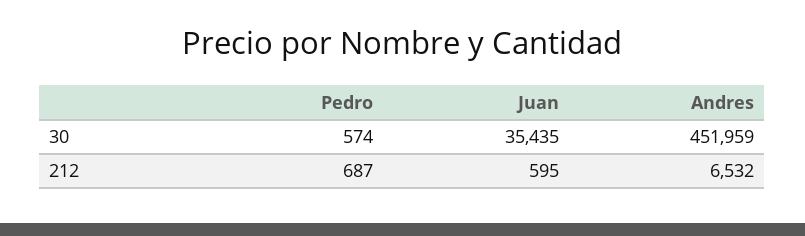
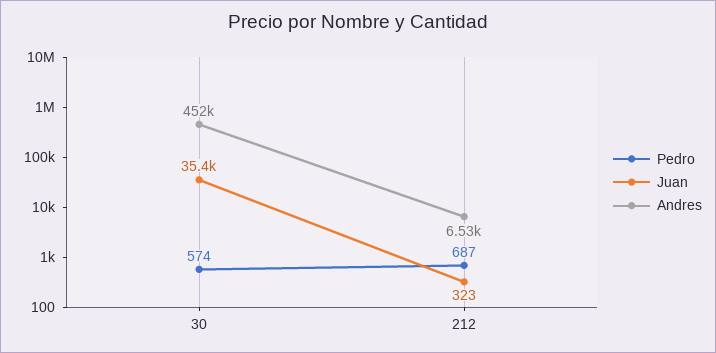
Juan, 212: 595 -> 323

